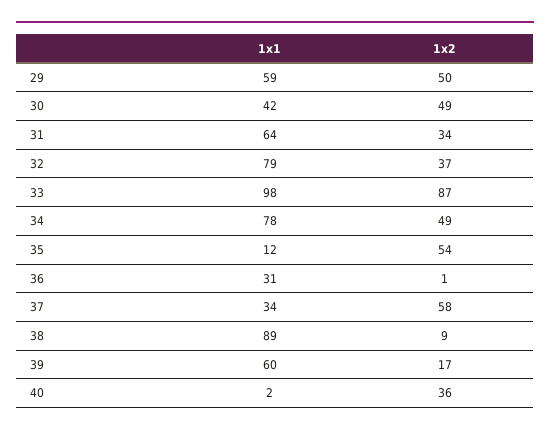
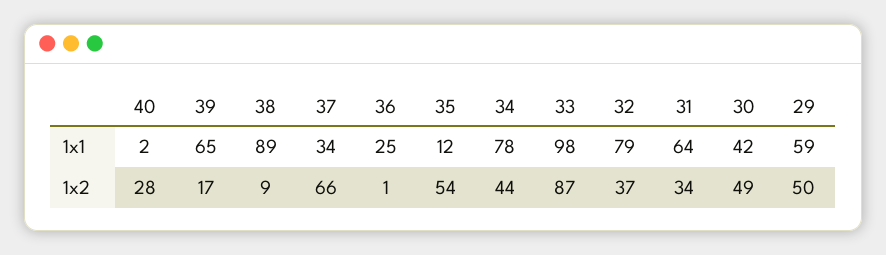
1x2, 34: 49 -> 44
1x1, 36: 31 -> 25
1x2, 37: 58 -> 66
1x1, 39: 60 -> 65
1x2, 40: 36 -> 28

